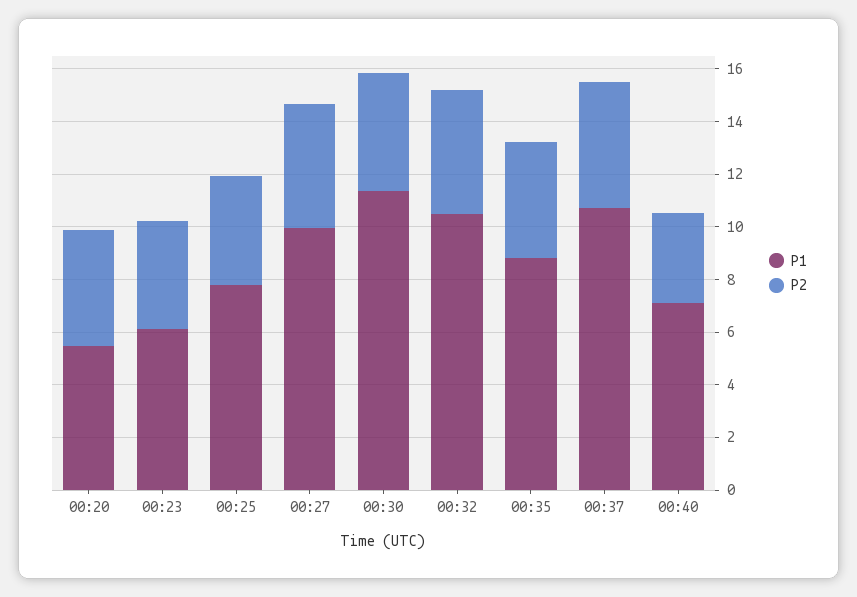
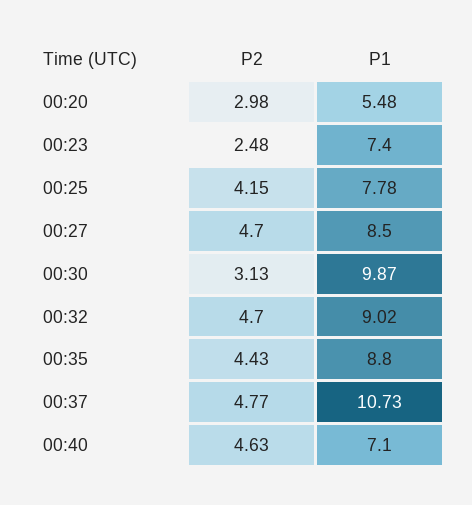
P2, 00:20: 4.5 -> 2.98
P1, 00:23: 6 -> 7.4
P2, 00:23: 4 -> 2.48
P1, 00:27: 10 -> 8.5
P1, 00:30: 11.5 -> 9.87
P2, 00:30: 4.5 -> 3.13
P1, 00:32: 10.5 -> 9.02
P2, 00:40: 3.5 -> 4.63

